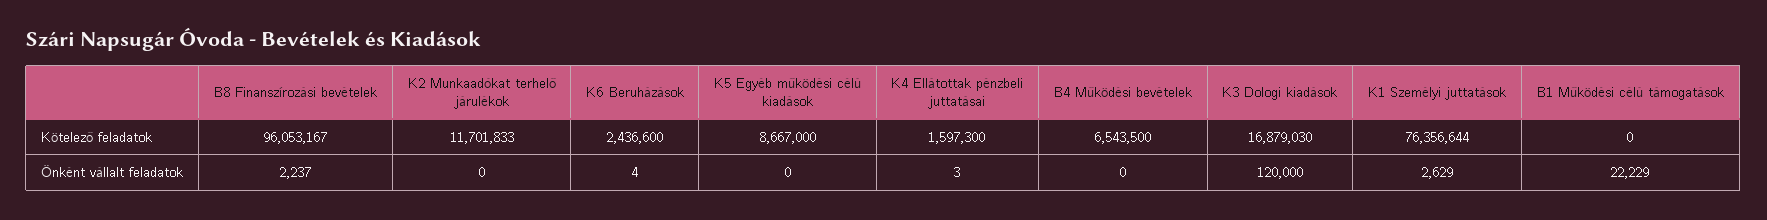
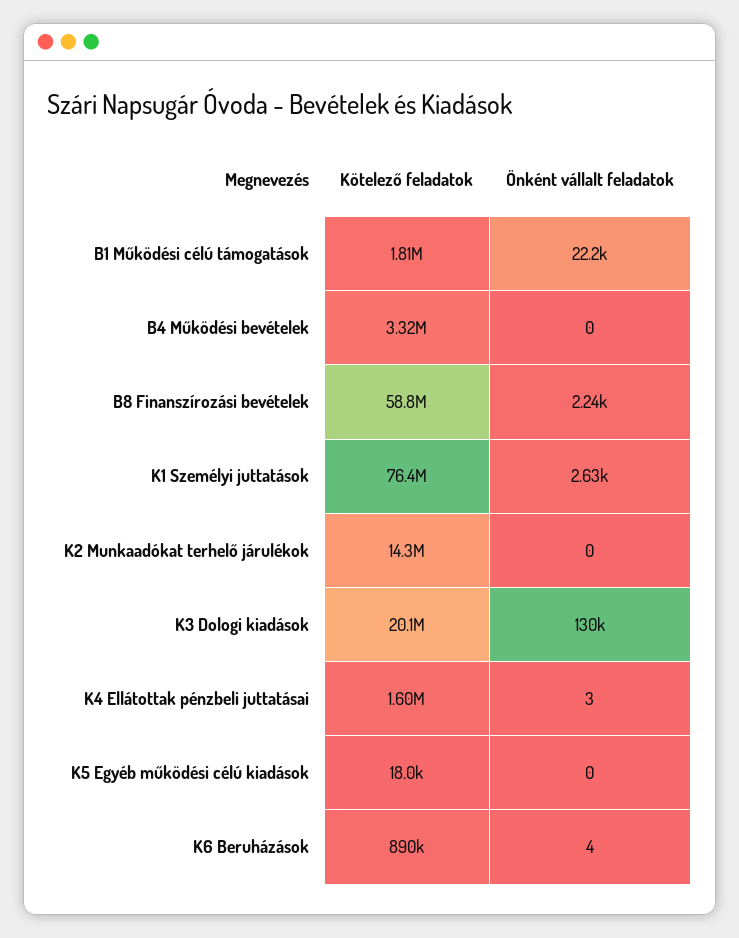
B8 Finanszírozási bevételek, Kötelező feladatok: 96053167 -> 58800000
K2 Munkaadókat terhelő járulékok, Kötelező feladatok: 11701833 -> 14300000
K6 Beruházások, Kötelező feladatok: 2436600 -> 890000
K5 Egyéb működési célú kiadások, Kötelező feladatok: 8667000 -> 18000
B4 Működési bevételek, Kötelező feladatok: 6543500 -> 3320000
K3 Dologi kiadások, Kötelező feladatok: 16879030 -> 20100000
B1 Működési célú támogatások, Kötelező feladatok: 0 -> 1810000
K3 Dologi kiadások, Önként vállalt feladatok: 120000 -> 130000

